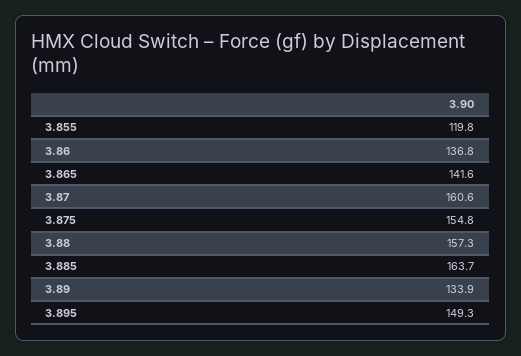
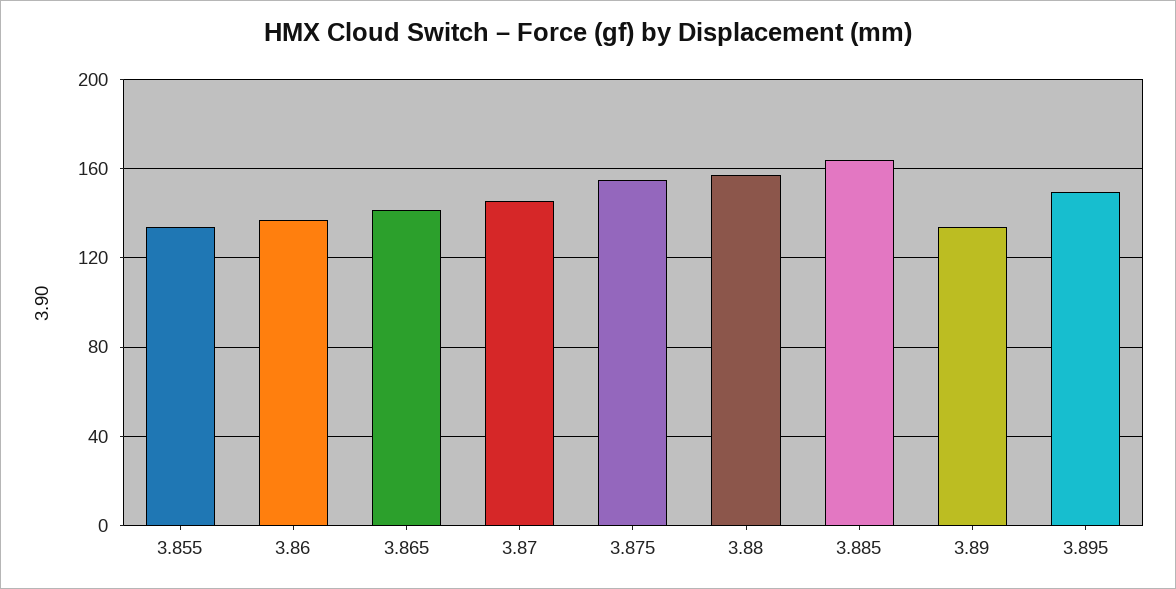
3.855: 119.8 -> 135
3.87: 160.6 -> 145

